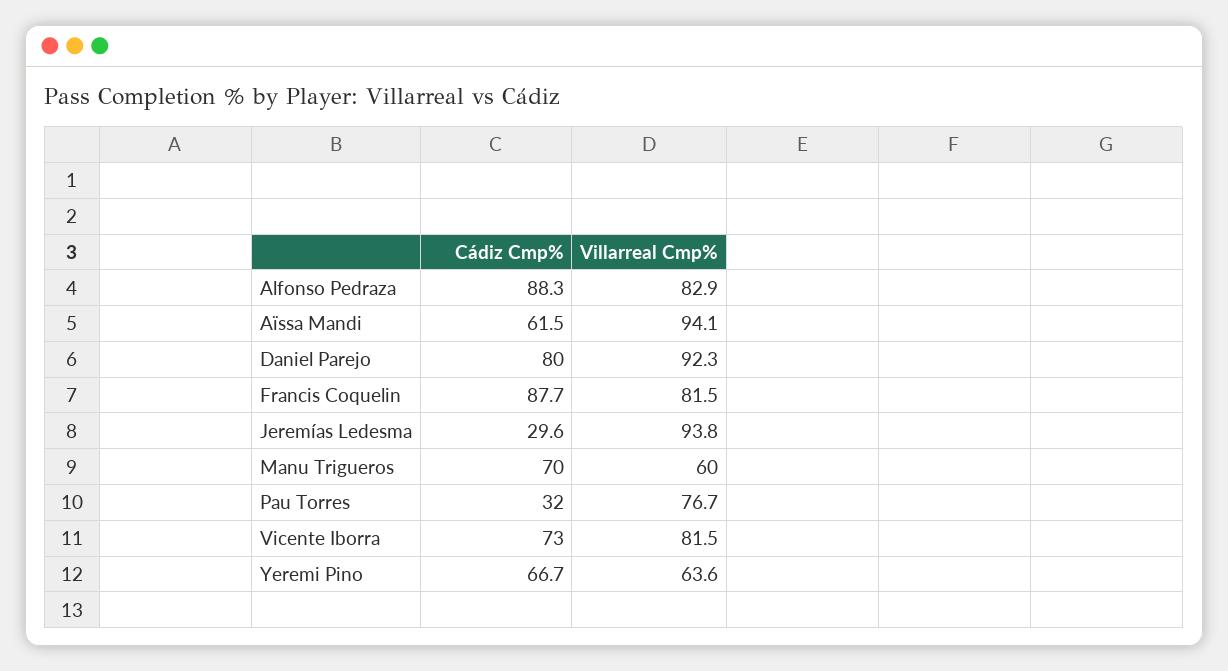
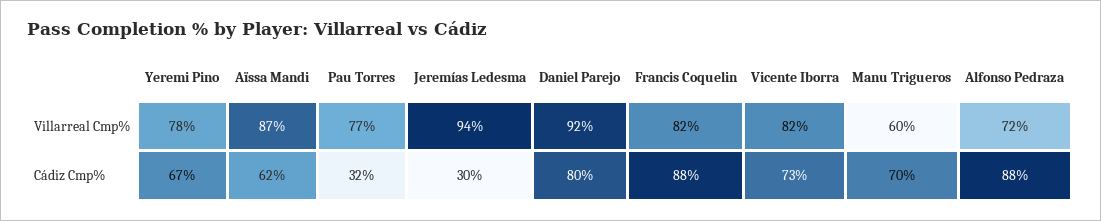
Villarreal Cmp%, Alfonso Pedraza: 82.9 -> 72
Villarreal Cmp%, Aïssa Mandi: 94.1 -> 87
Villarreal Cmp%, Yeremi Pino: 63.6 -> 78

